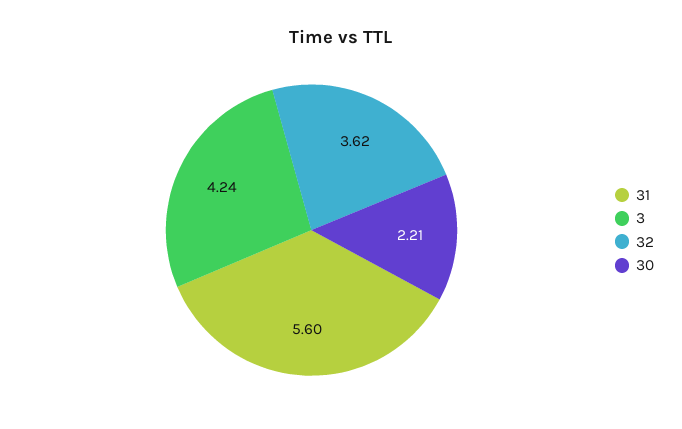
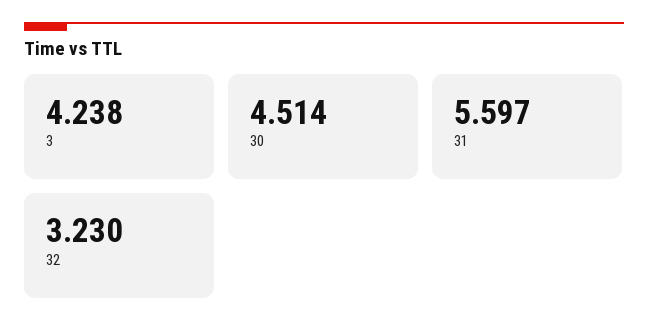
32: 3.62 -> 3.23
30: 2.21 -> 4.514

